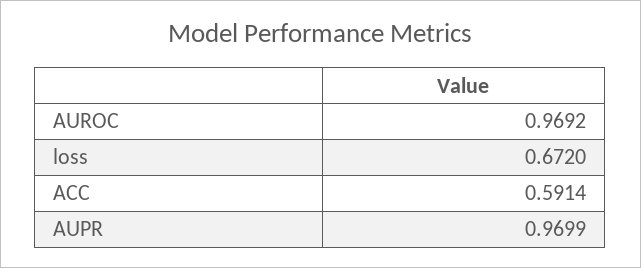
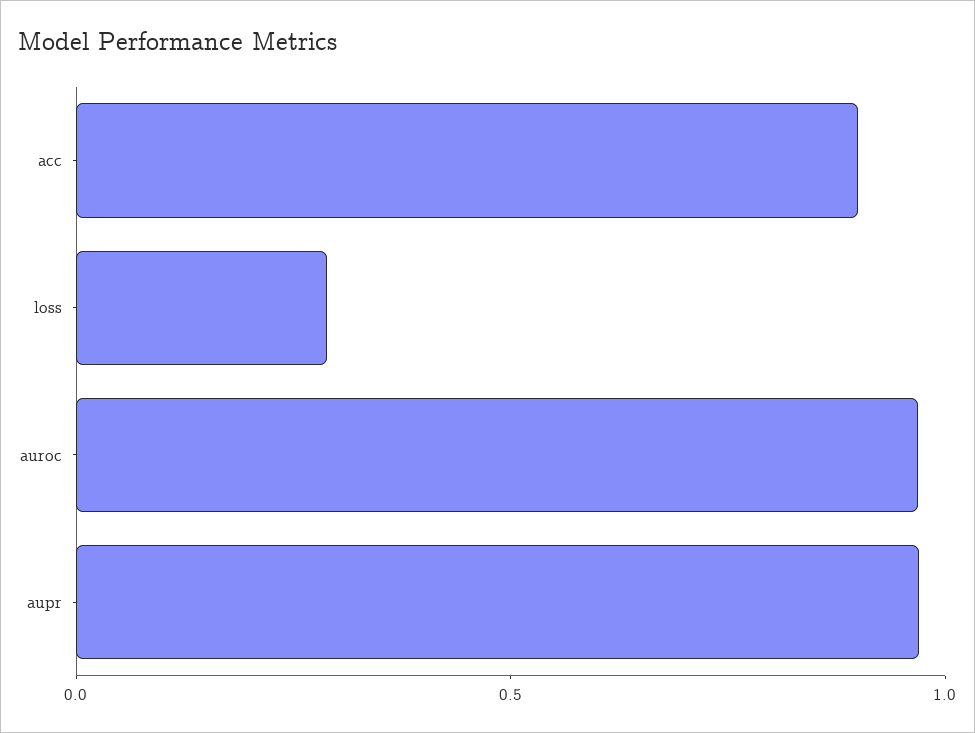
loss: 0.672 -> 0.3
ACC: 0.5914 -> 0.9

